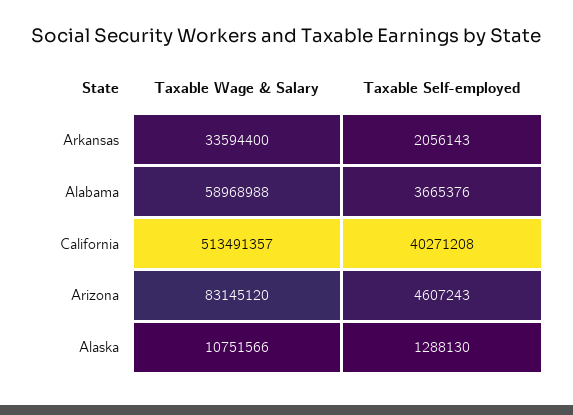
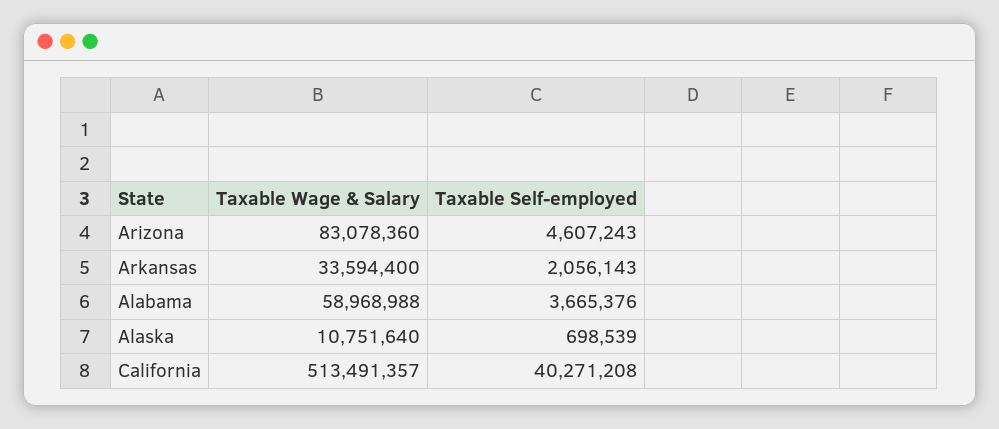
Taxable Wage & Salary, Arizona: 83145120 -> 83078360
Taxable Wage & Salary, Alaska: 10751566 -> 10751640
Taxable Self-employed, Alaska: 1288130 -> 698539

